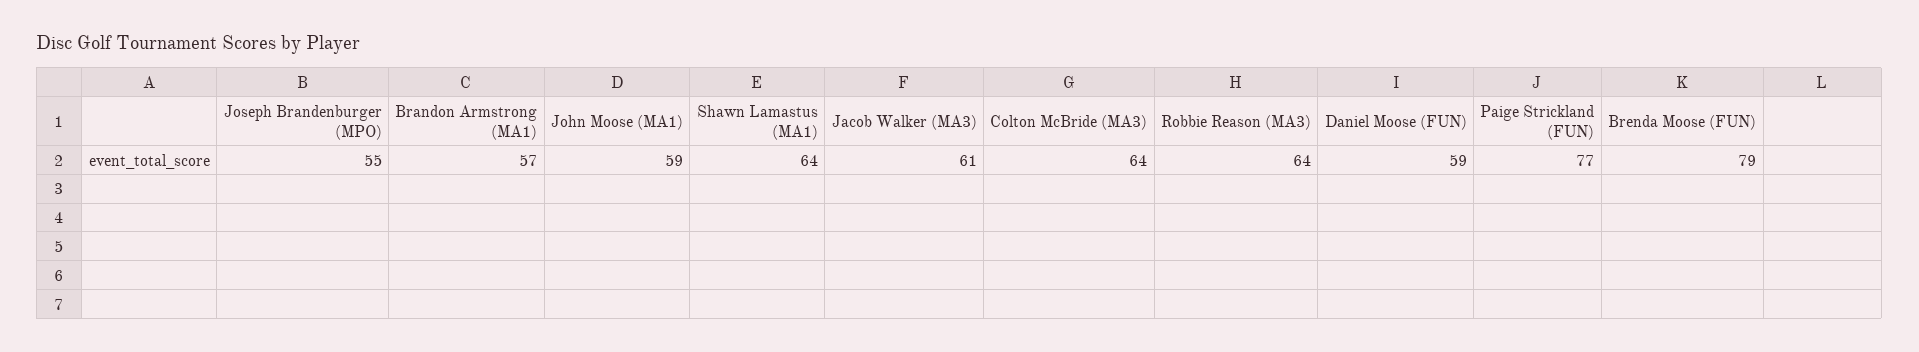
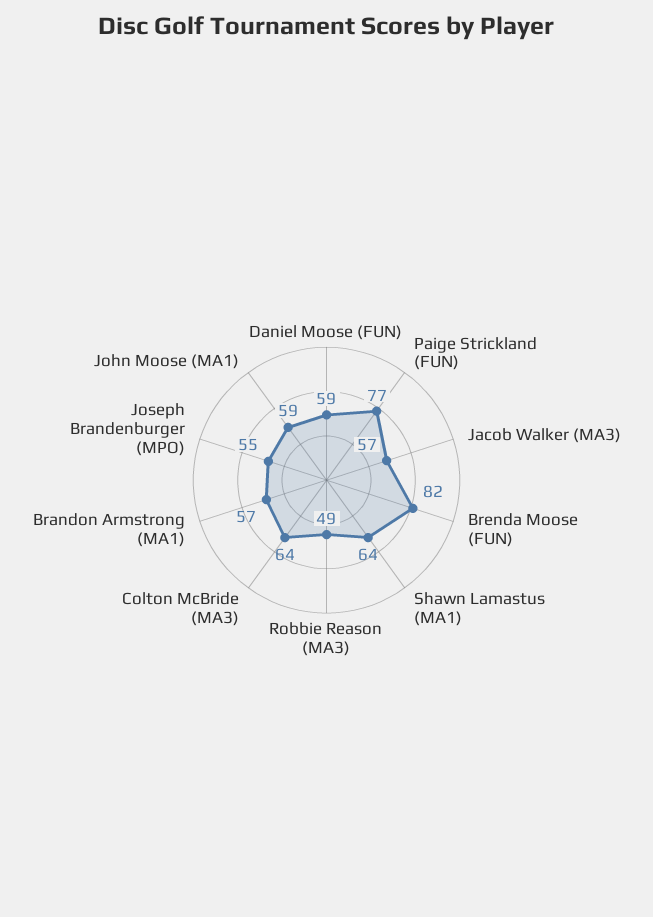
Jacob Walker (MA3): 61 -> 57
Robbie Reason (MA3): 64 -> 49
Brenda Moose (FUN): 79 -> 82

